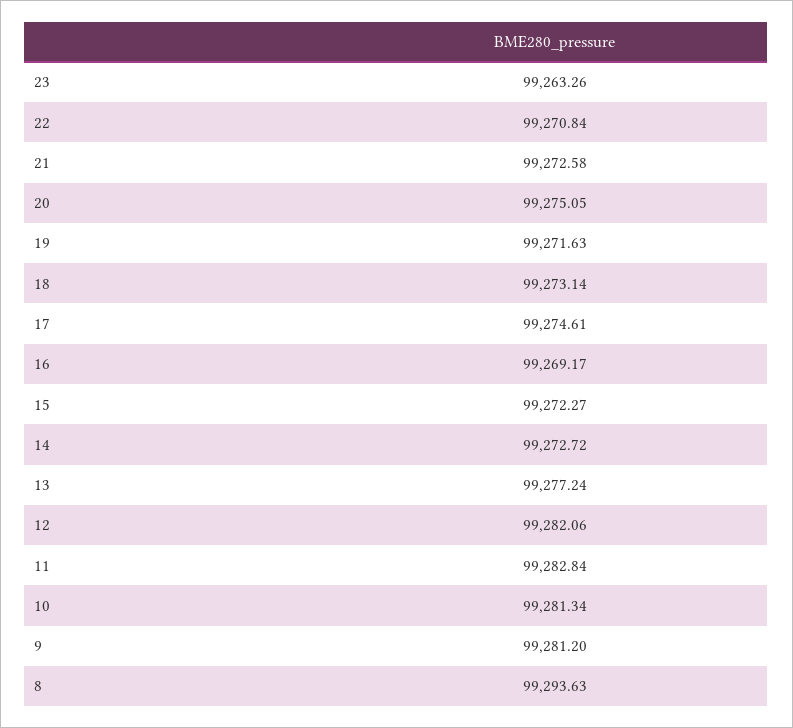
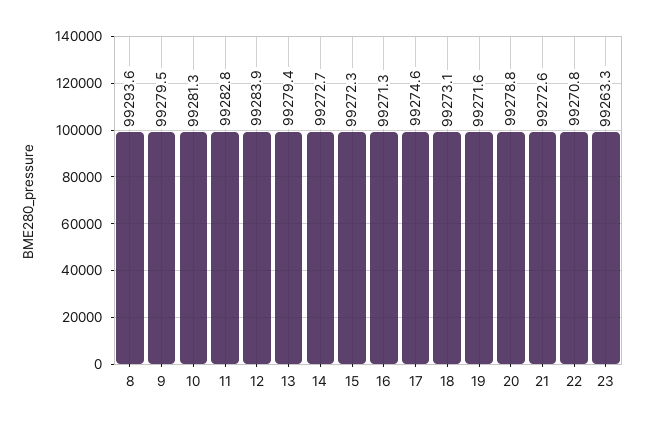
20: 99275.05 -> 99278.8
16: 99269.17 -> 99271.3
13: 99277.24 -> 99279.4
12: 99282.06 -> 99283.9
9: 99281.2 -> 99279.5

